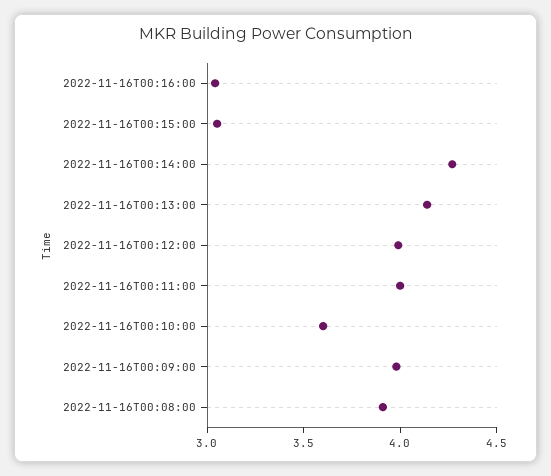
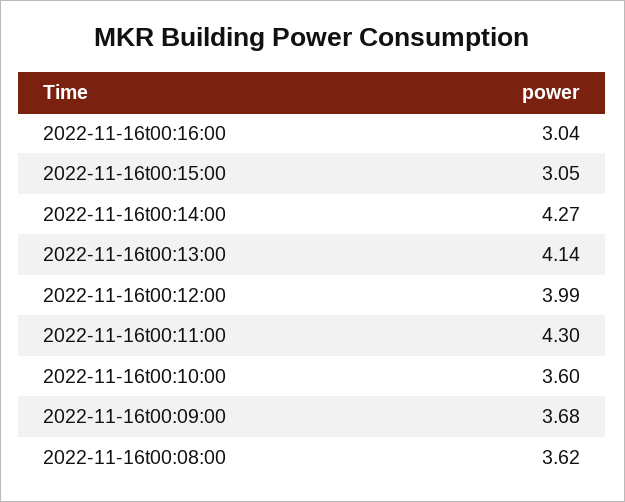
2022-11-16T00:11:00: 4 -> 4.3
2022-11-16T00:09:00: 4 -> 3.68
2022-11-16T00:08:00: 3.9 -> 3.62

